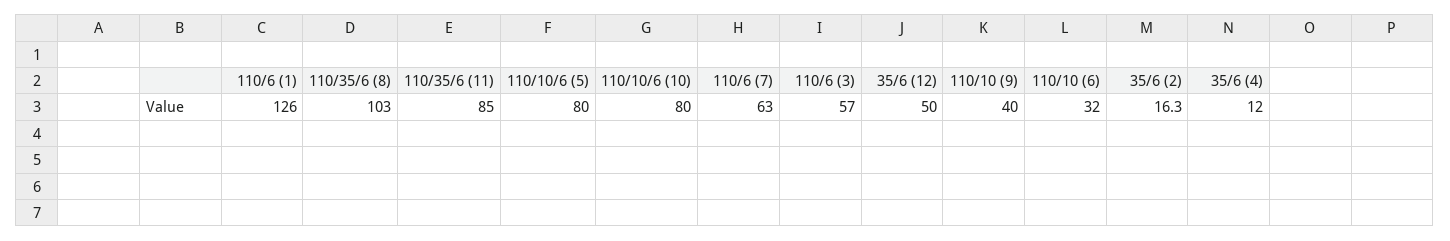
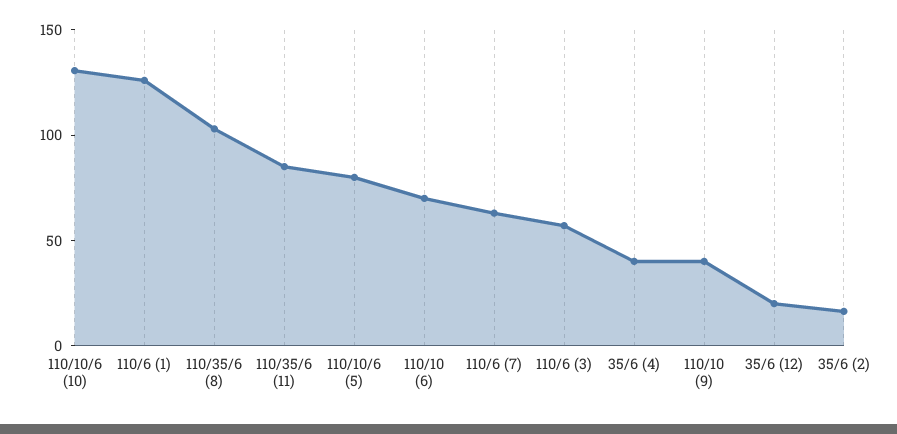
110/10/6 (10): 80 -> 130
35/6 (12): 50 -> 20
110/10 (6): 32 -> 70
35/6 (4): 12 -> 40

